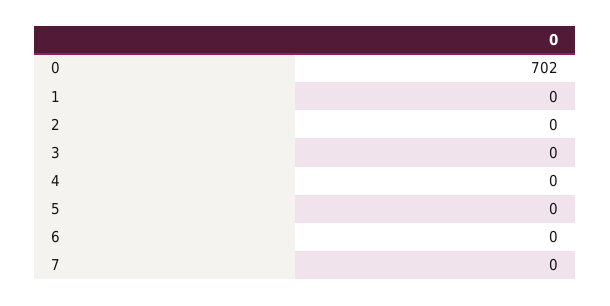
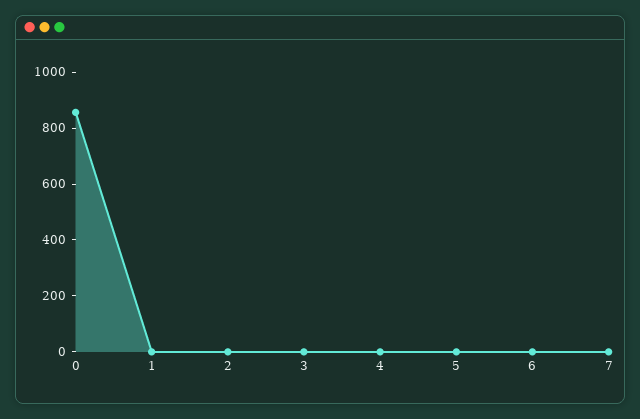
0: 702 -> 850

